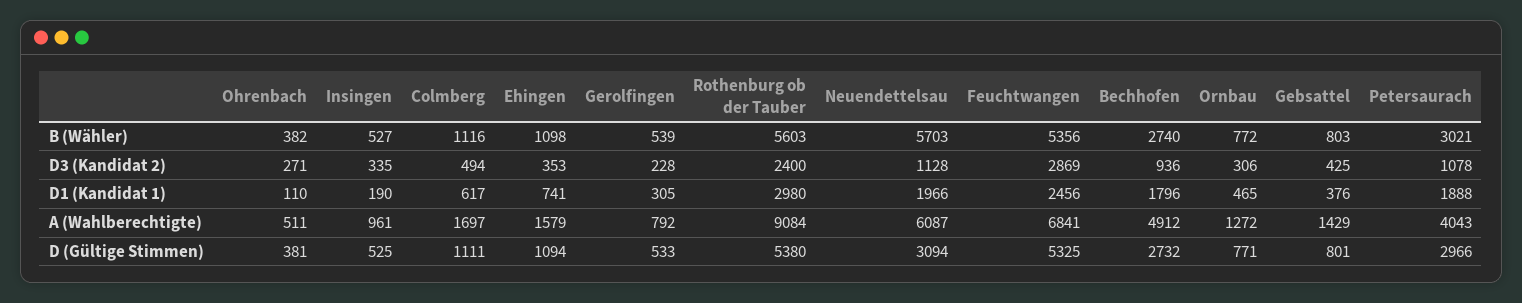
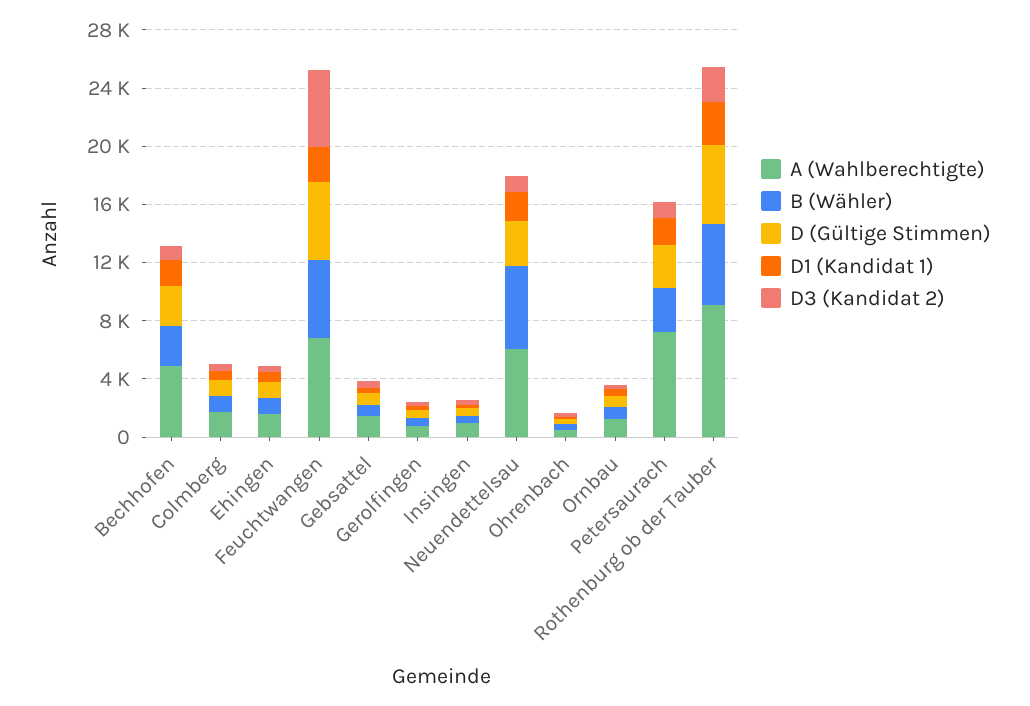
D3 (Kandidat 2), Feuchtwangen: 2869 -> 5000
A (Wahlberechtigte), Petersaurach: 4043 -> 7000

